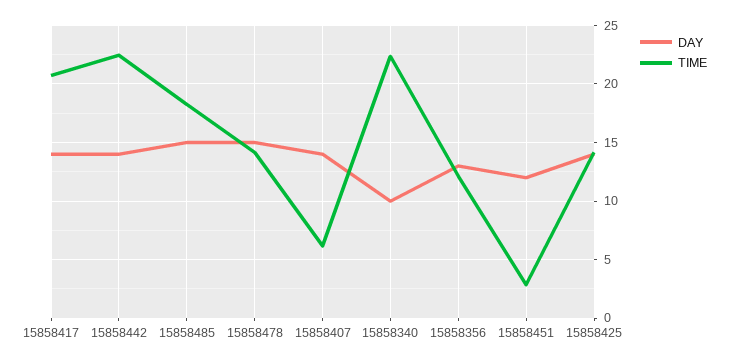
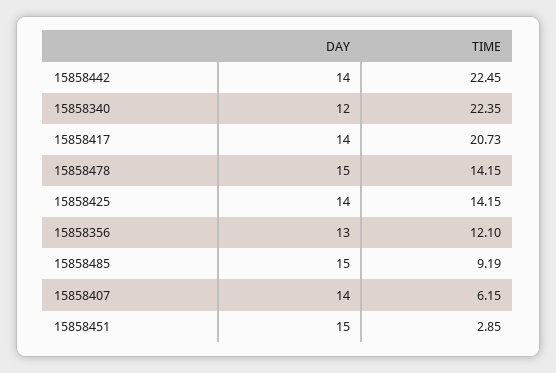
TIME, 15858485: 18 -> 9.19
DAY, 15858340: 10 -> 12
DAY, 15858451: 12 -> 15

